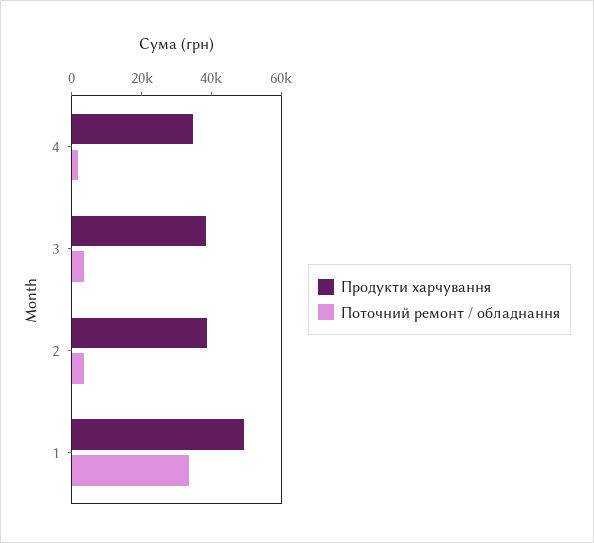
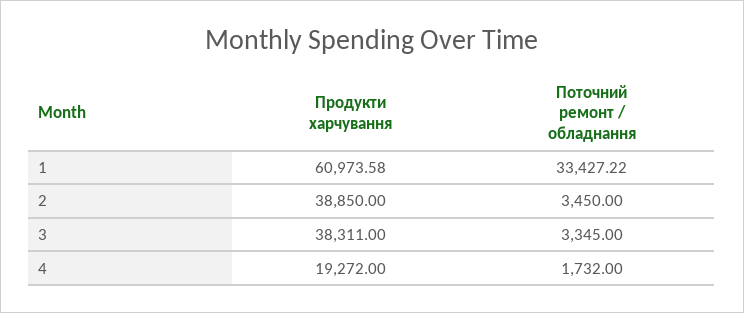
Продукти харчування, 4: 35000 -> 19272
Продукти харчування, 1: 50000 -> 60973.58

